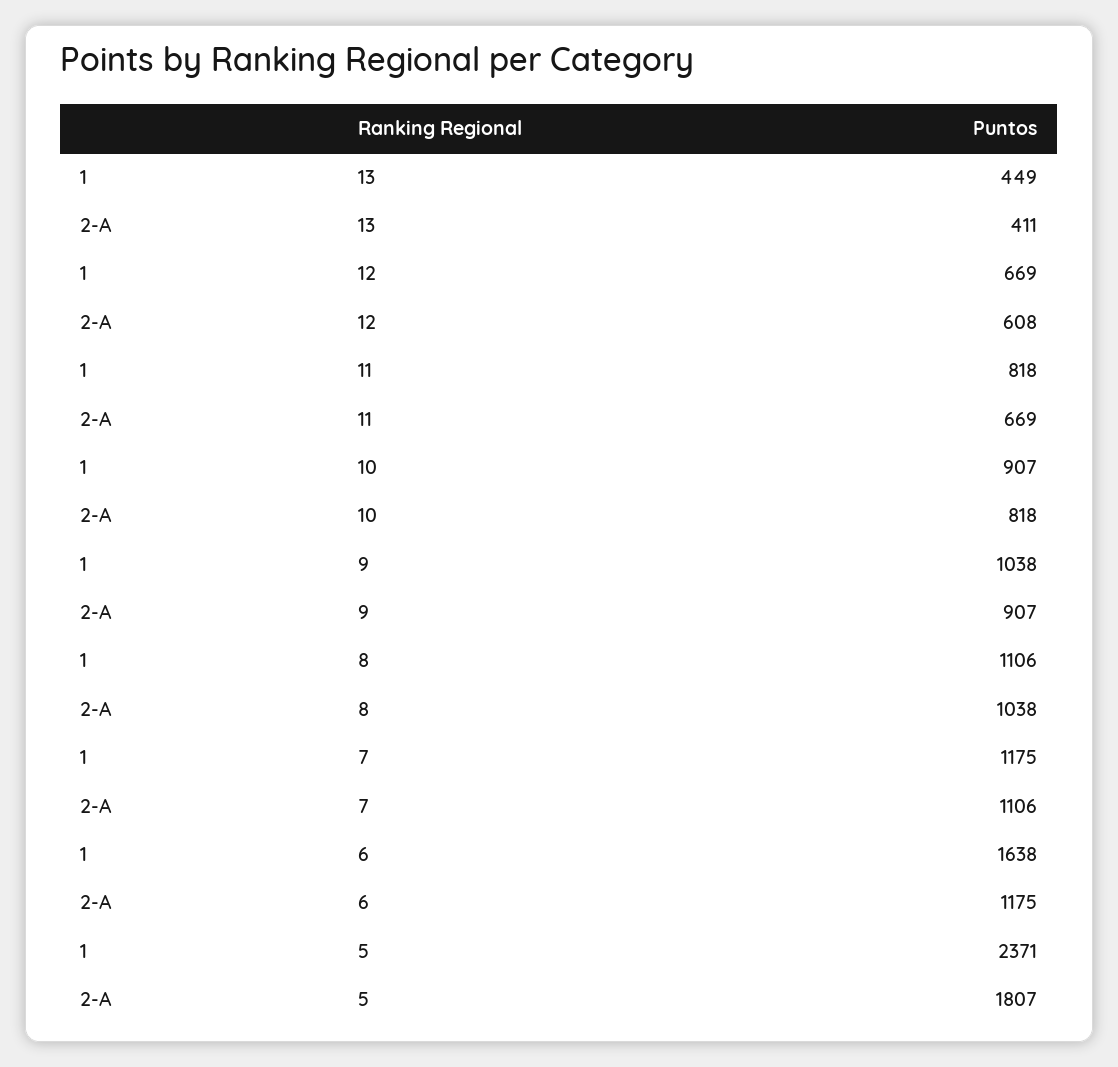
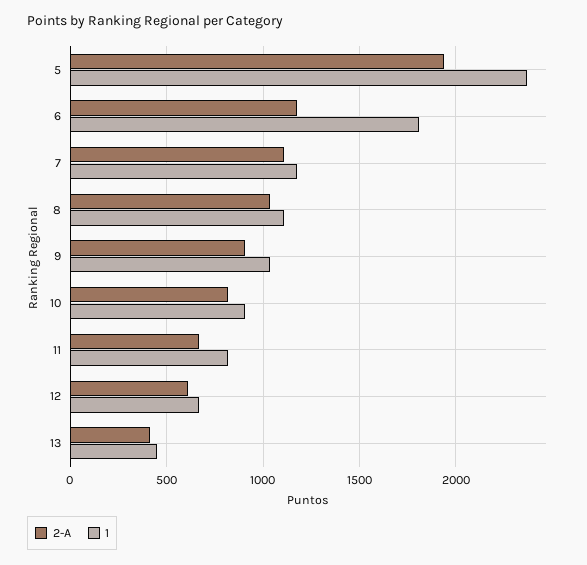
1, 6: 1638 -> 1800
2-A, 5: 1807 -> 1950

